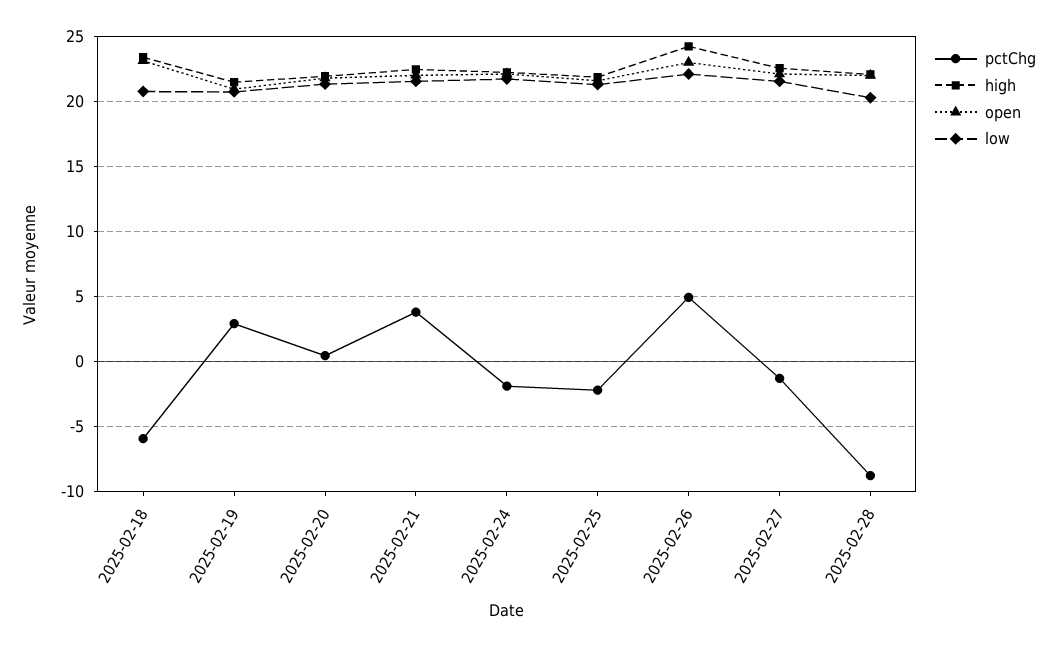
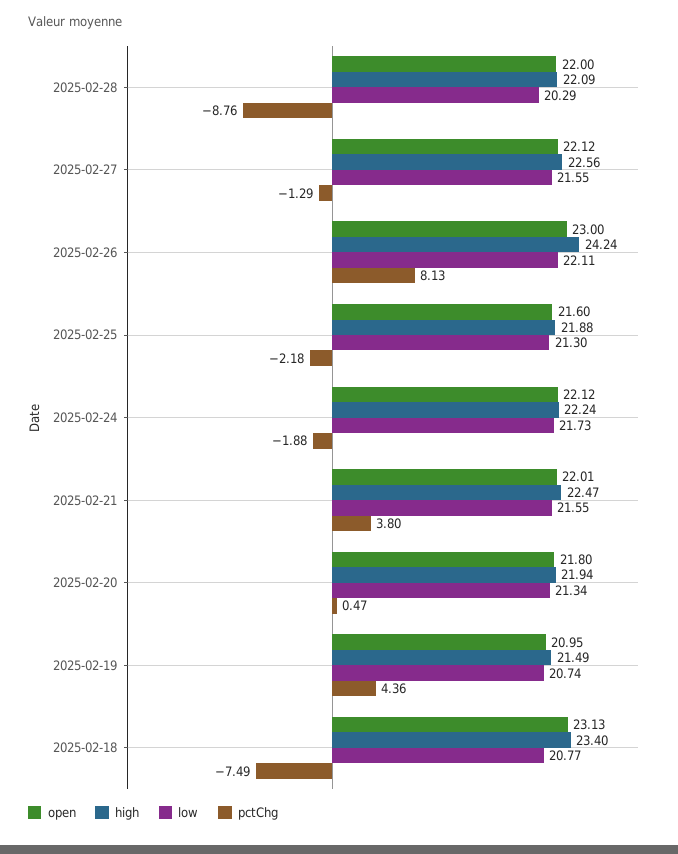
pctChg, 2025-02-18: -6 -> -7.49
pctChg, 2025-02-19: 3 -> 4.36
pctChg, 2025-02-26: 5 -> 8.13

